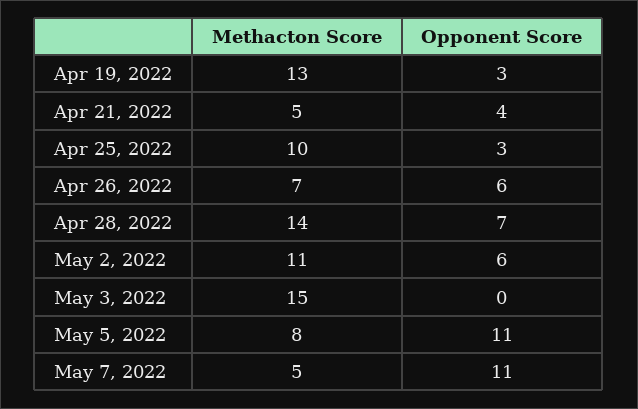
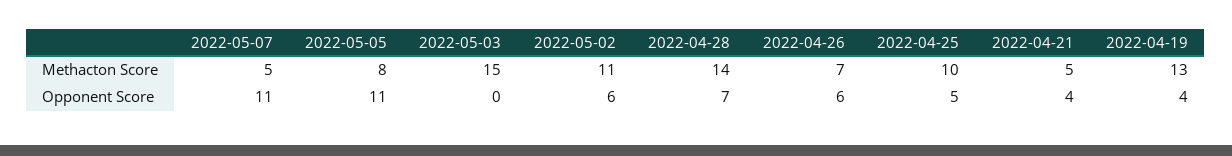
Opponent Score, Apr 19, 2022: 3 -> 4
Opponent Score, Apr 25, 2022: 3 -> 5

